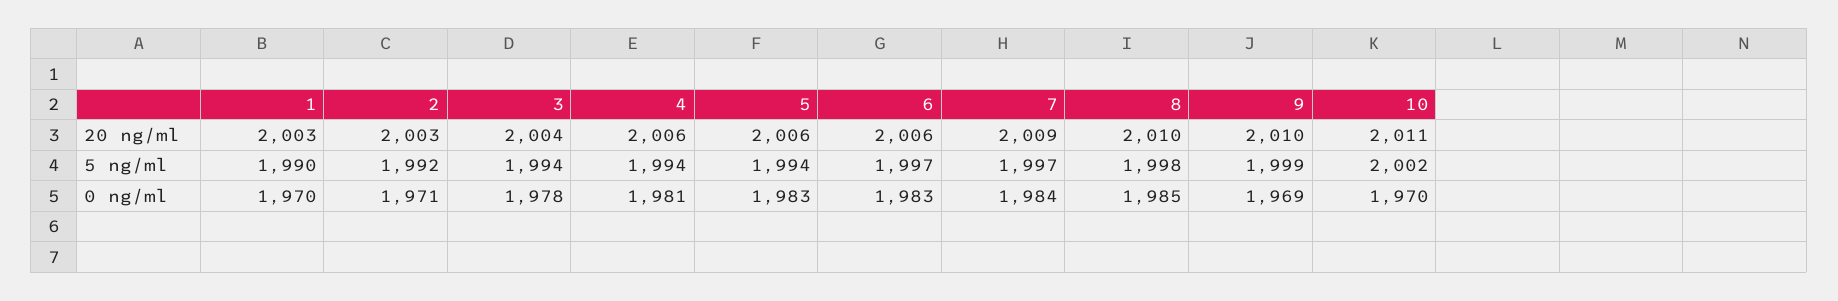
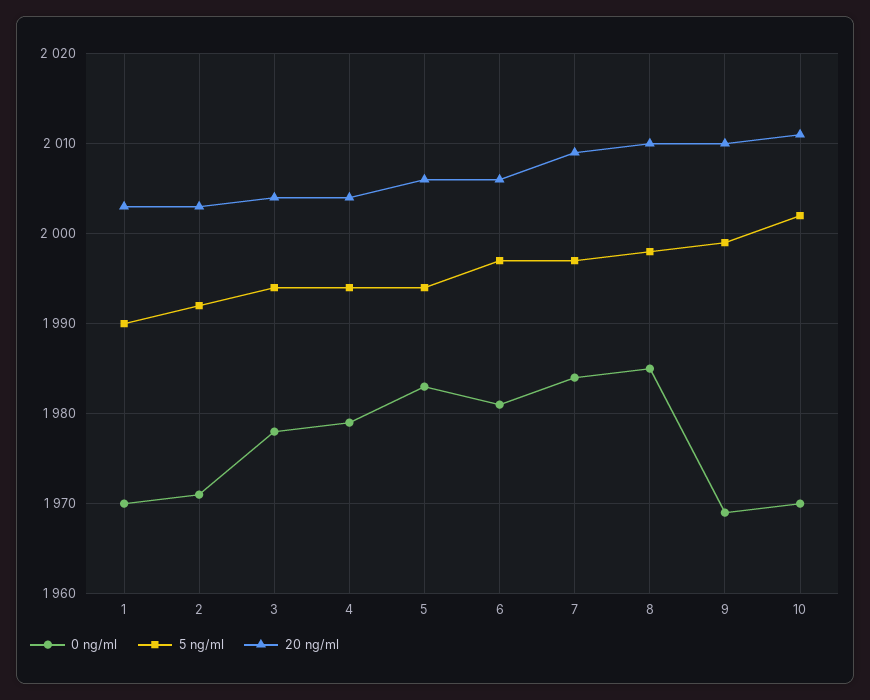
20 ng/ml, 4: 2006 -> 2004
0 ng/ml, 4: 1981 -> 1979
0 ng/ml, 6: 1983 -> 1981

